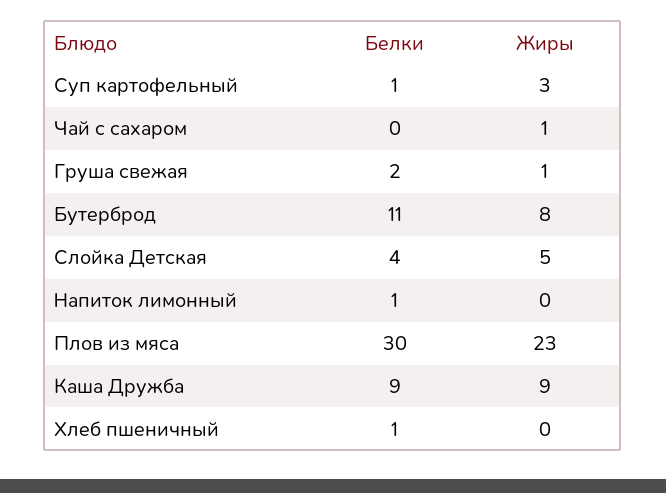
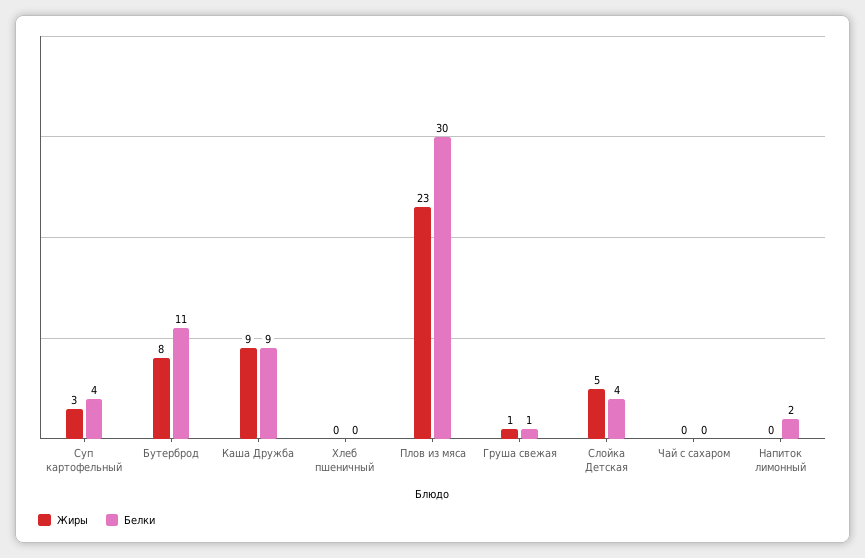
Белки, Суп картофельный: 1 -> 4
Жиры, Чай с сахаром: 1 -> 0
Белки, Груша свежая: 2 -> 1
Белки, Напиток лимонный: 1 -> 2
Белки, Хлеб пшеничный: 1 -> 0

